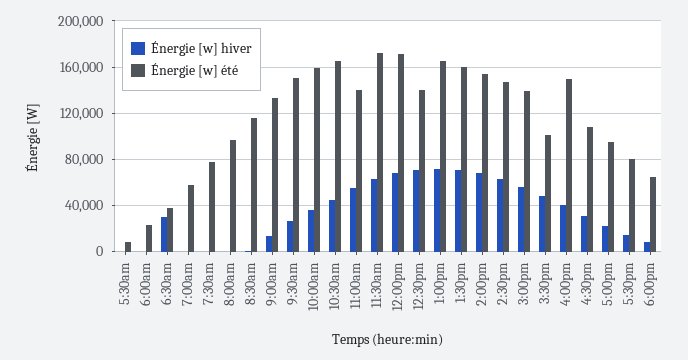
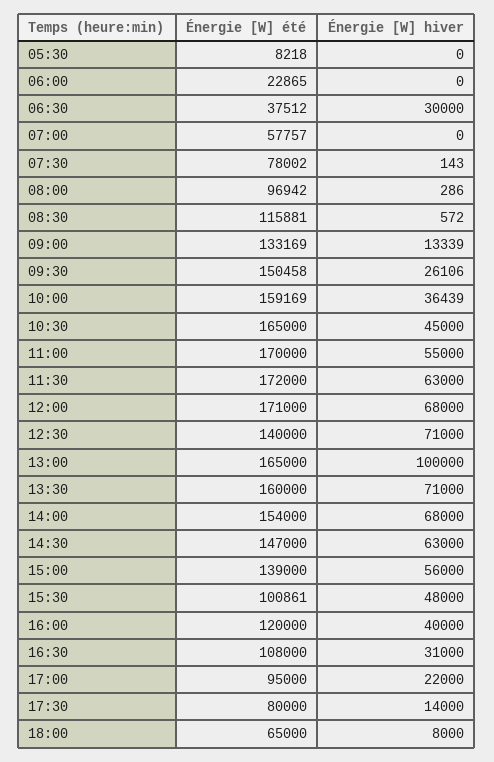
Énergie [w] été, 11:00am: 140000 -> 170000
Énergie [w] hiver, 1:00pm: 70000 -> 100000
Énergie [w] été, 4:00pm: 150000 -> 120000

